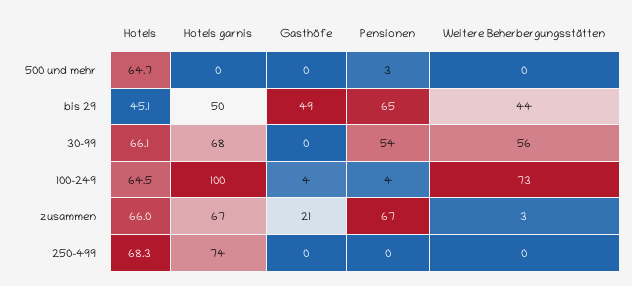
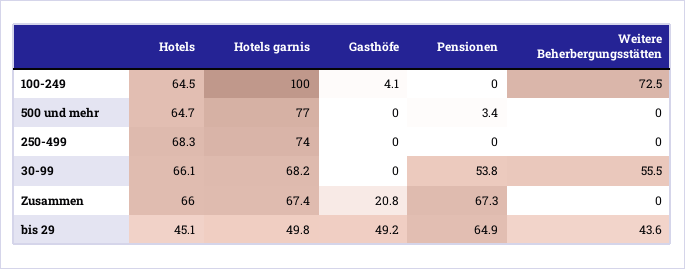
Hotels garnis, 500 und mehr: 0 -> 77
Pensionen, 100-249: 4 -> 0
Weitere Beherbergungsstätten, zusammen: 3 -> 0

